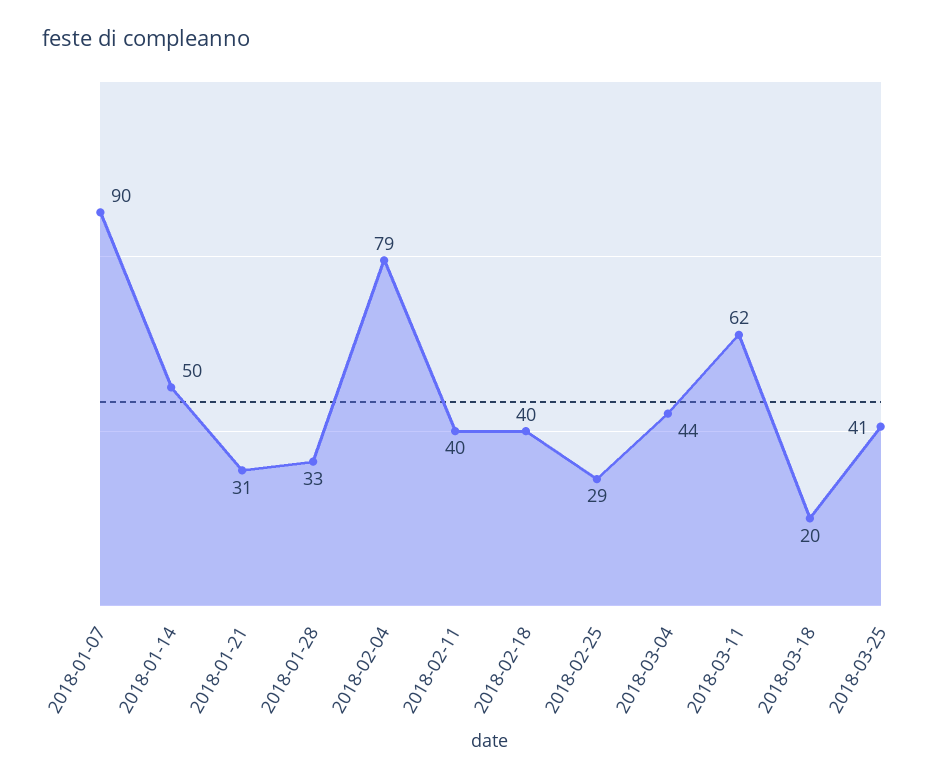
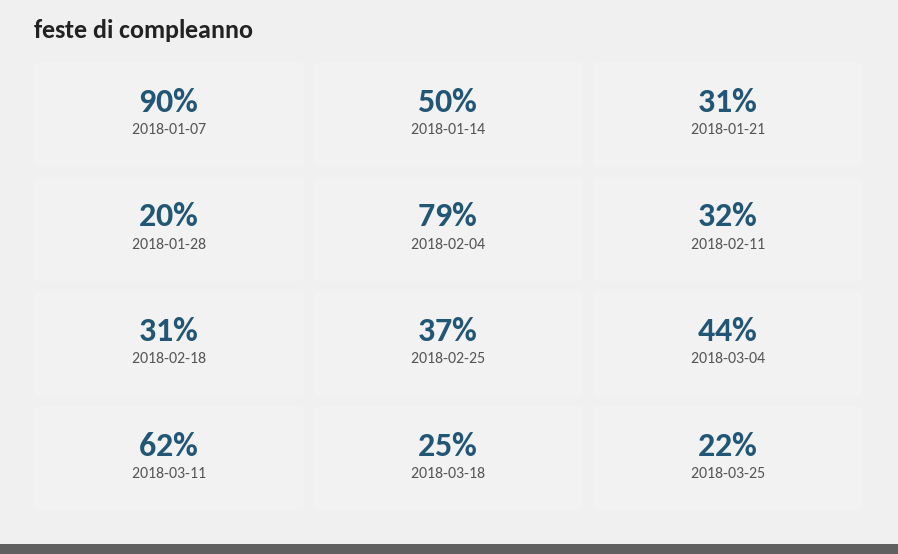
2018-01-28: 33 -> 20
2018-02-11: 40 -> 32
2018-02-18: 40 -> 31
2018-02-25: 29 -> 37
2018-03-18: 20 -> 25
2018-03-25: 41 -> 22

